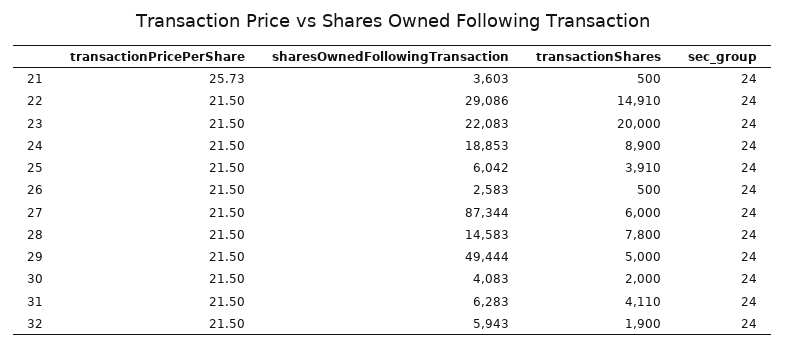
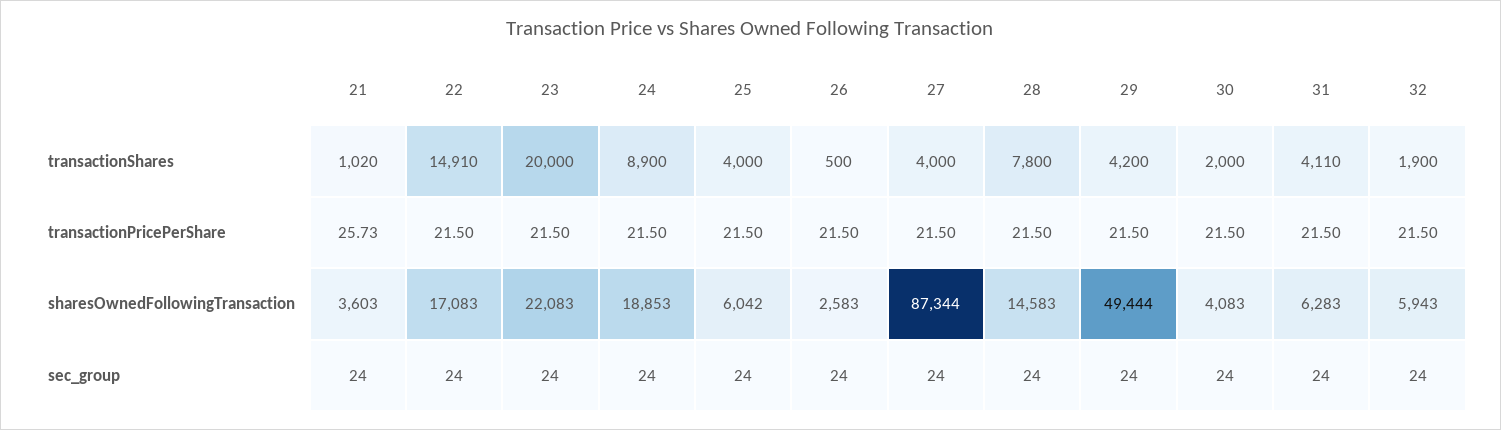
transactionShares, 21: 500 -> 1020
sharesOwnedFollowingTransaction, 22: 29086 -> 17083
transactionShares, 25: 3910 -> 4000
transactionShares, 27: 6000 -> 4000
transactionShares, 29: 5000 -> 4200

